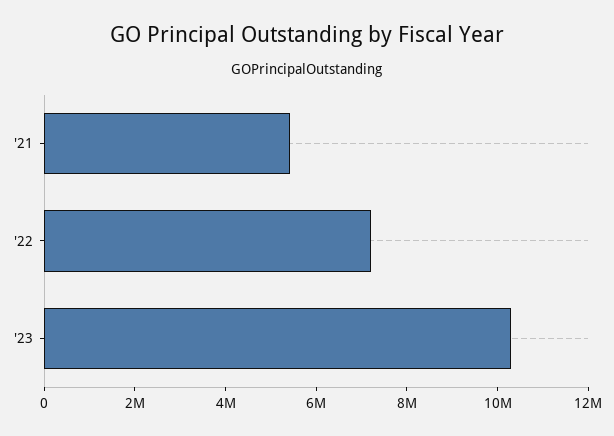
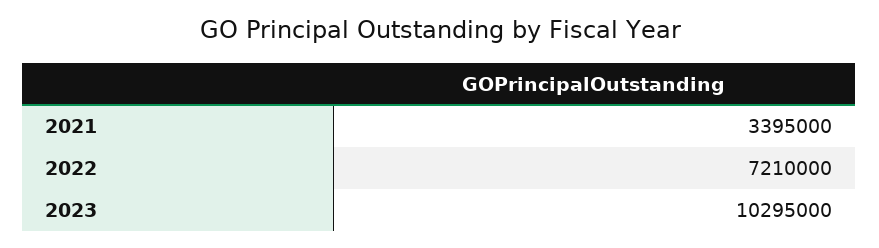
'21: 5500000 -> 3395000

